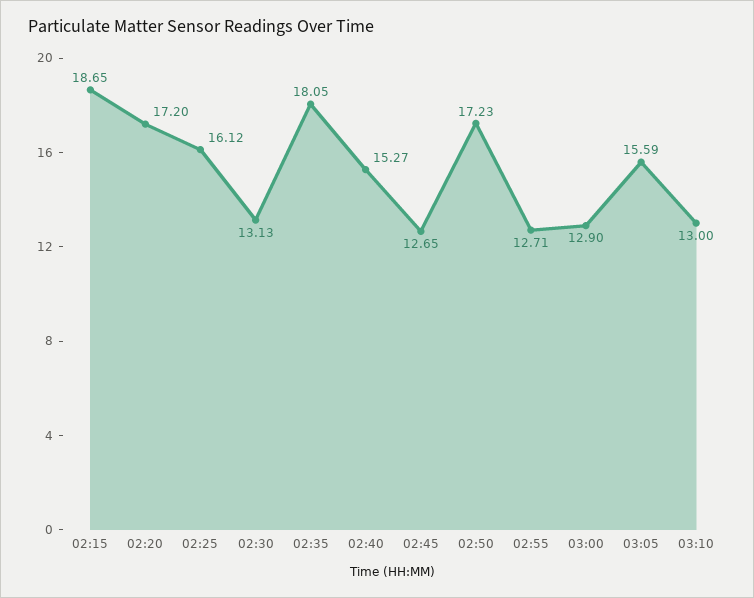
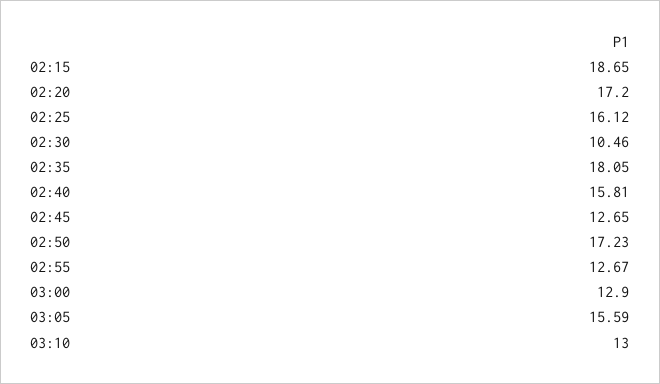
02:30: 13.13 -> 10.46
02:40: 15.27 -> 15.81
02:55: 12.71 -> 12.67

